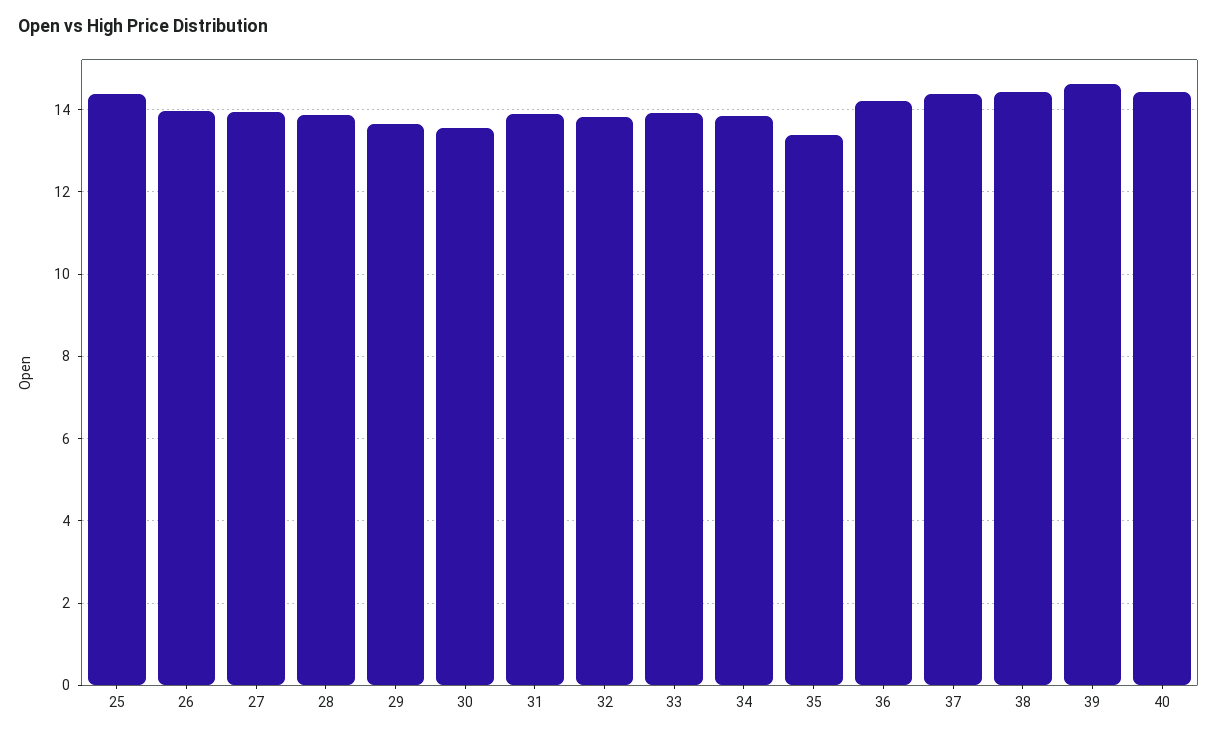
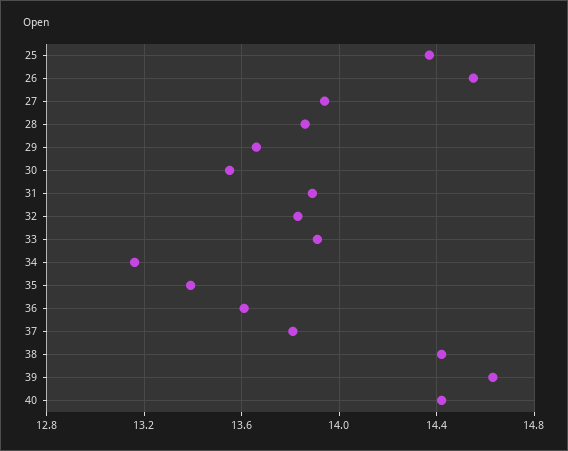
26: 14 -> 14.55
34: 13.8 -> 13.15
36: 14.2 -> 13.6
37: 14.4 -> 13.8

